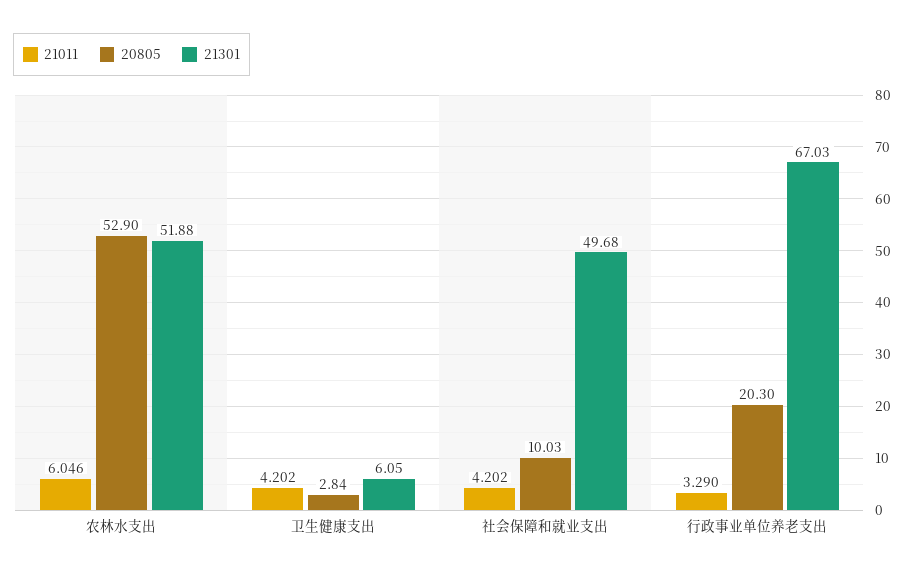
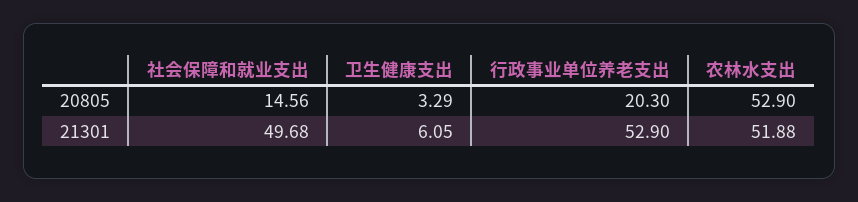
21011, 农林水支出: 6.046 -> none
21011, 卫生健康支出: 4.202 -> none
20805, 卫生健康支出: 2.84 -> 3.29
21011, 社会保障和就业支出: 4.202 -> none
20805, 社会保障和就业支出: 10.03 -> 14.56
21011, 行政事业单位养老支出: 3.29 -> none
21301, 行政事业单位养老支出: 67.03 -> 52.9

